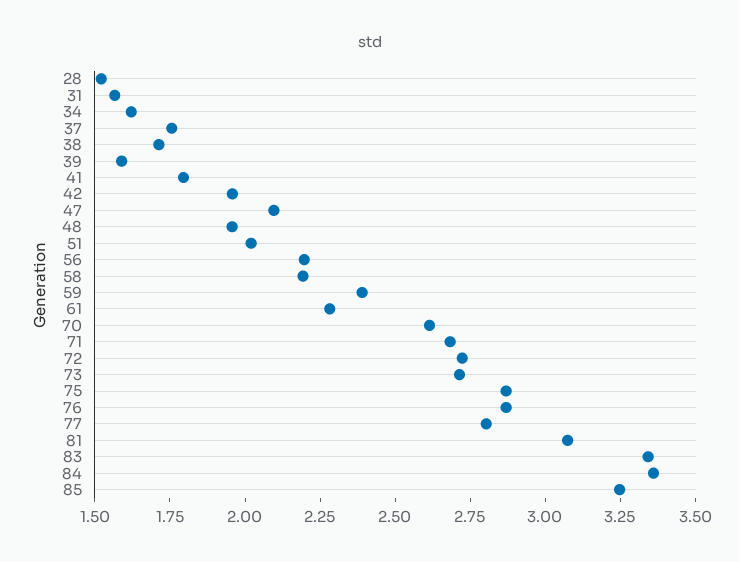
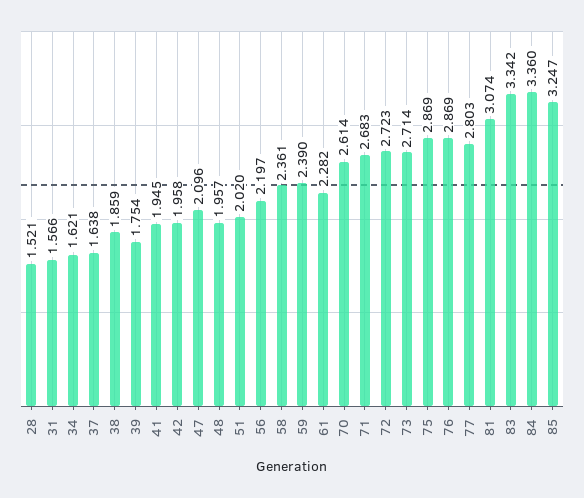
37: 1.75 -> 1.638
38: 1.7 -> 1.859
39: 1.6 -> 1.754
41: 1.8 -> 1.945
58: 2.2 -> 2.361

